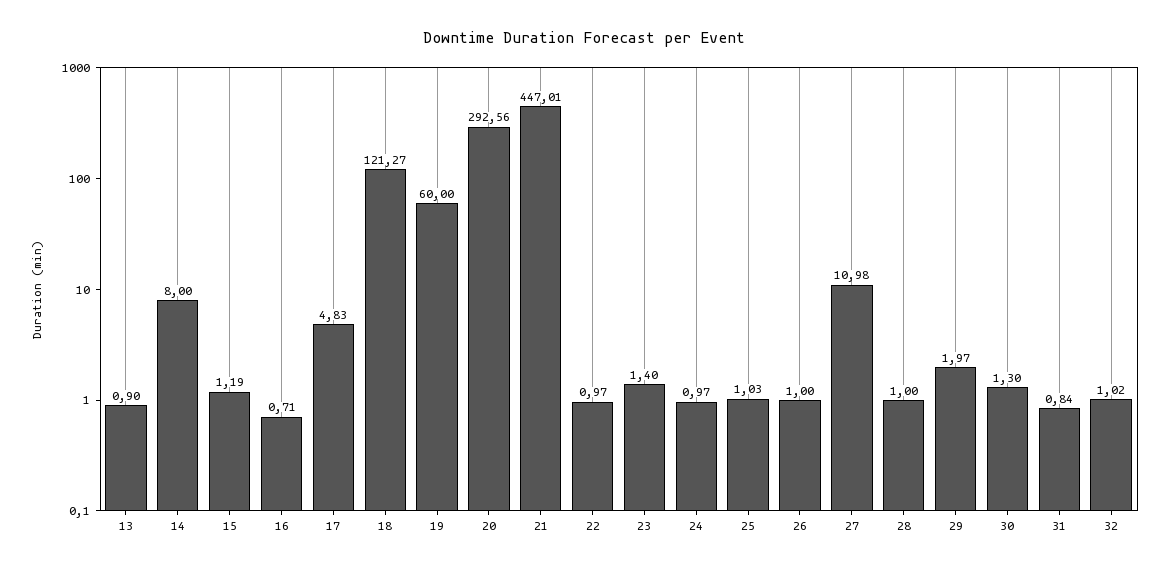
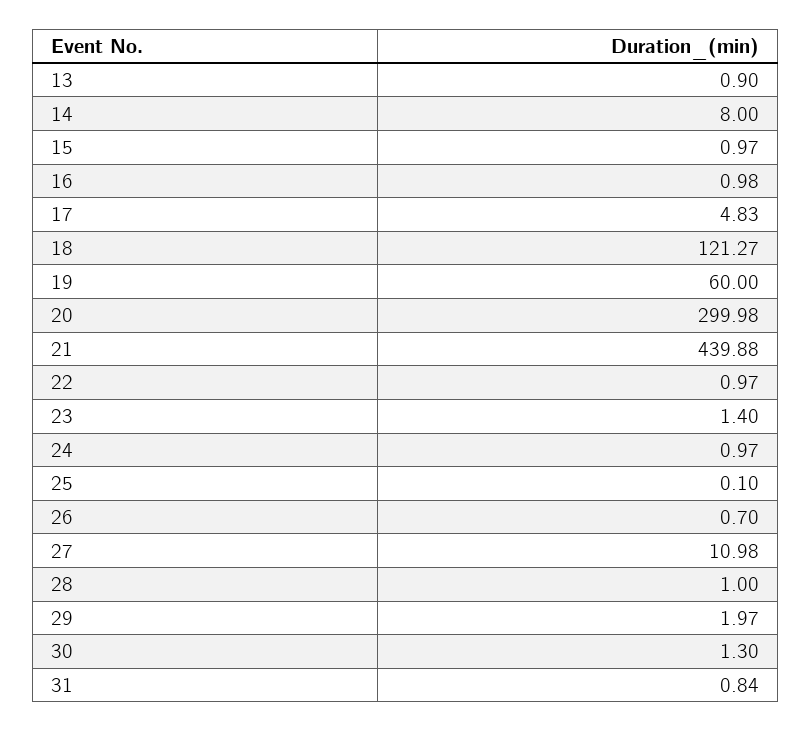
15: 1.19 -> 0.97
16: 0.71 -> 0.98
20: 292.56 -> 299.98
21: 447.01 -> 439.88
25: 1.03 -> 0.1
26: 1 -> 0.7
32: 1.02 -> none

